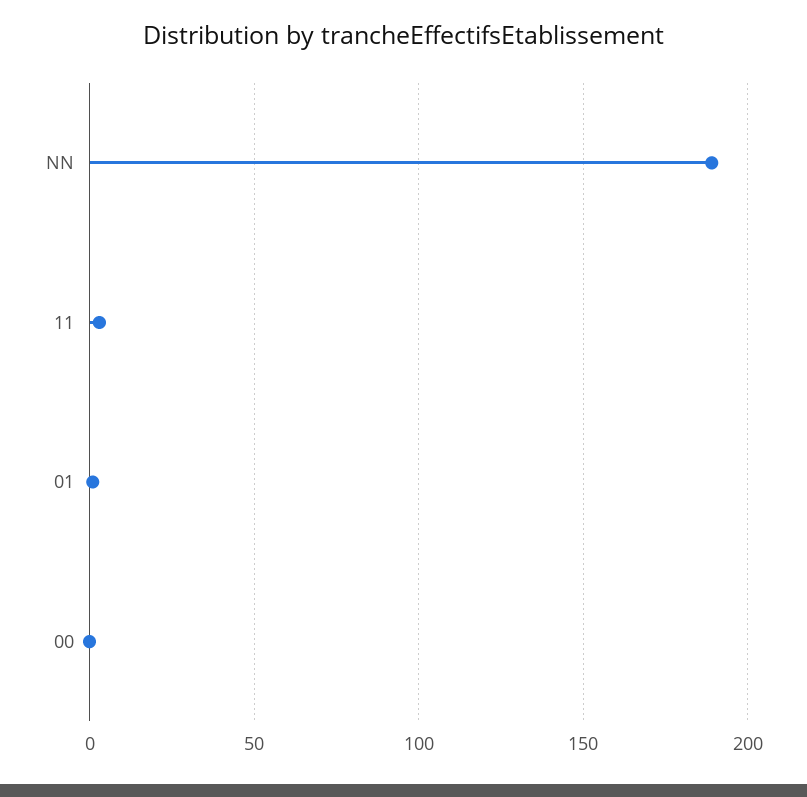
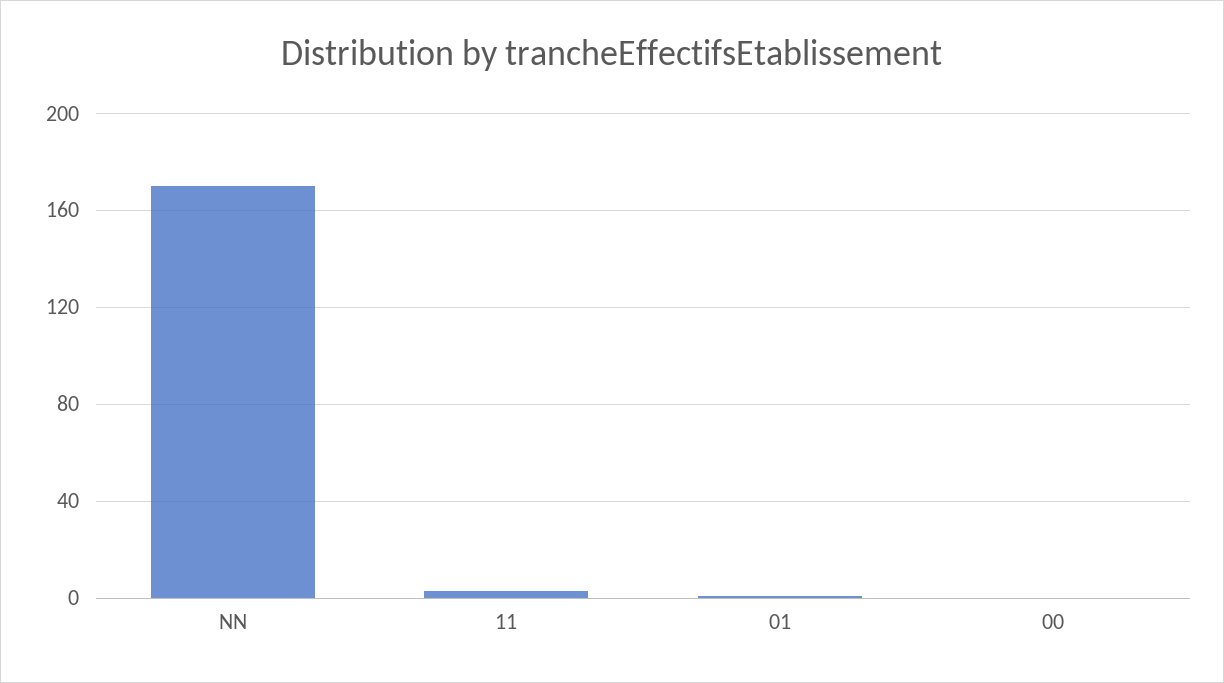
NN: 190 -> 170

